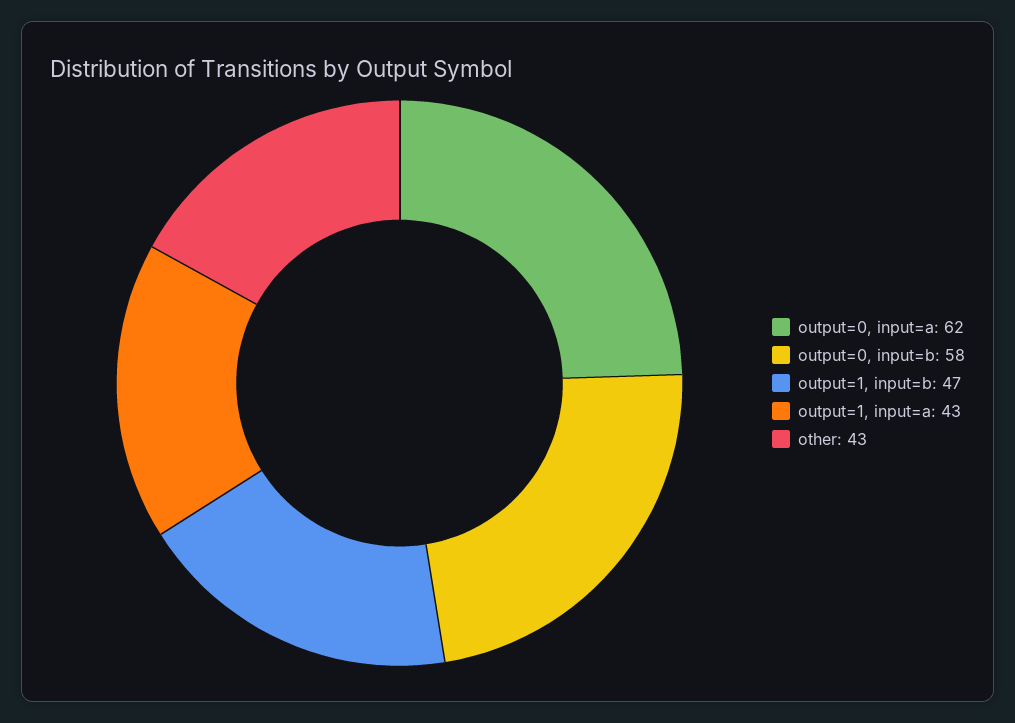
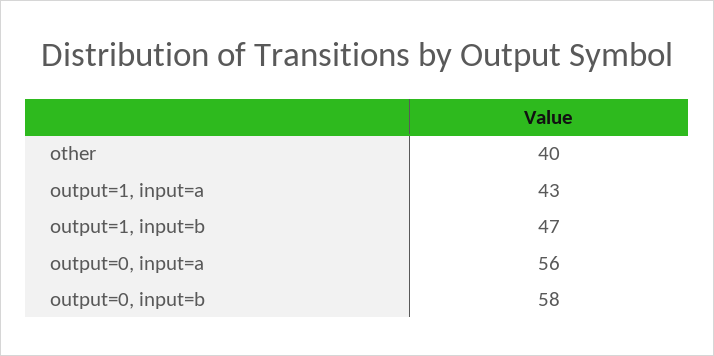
output=0, input=a: 62 -> 56
other: 43 -> 40

